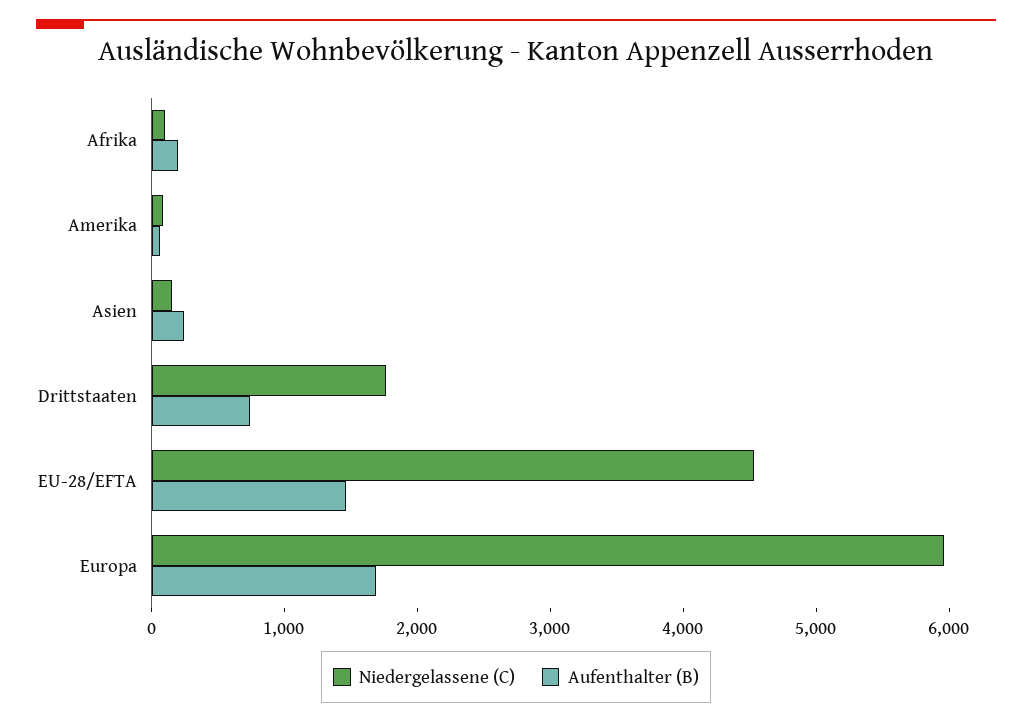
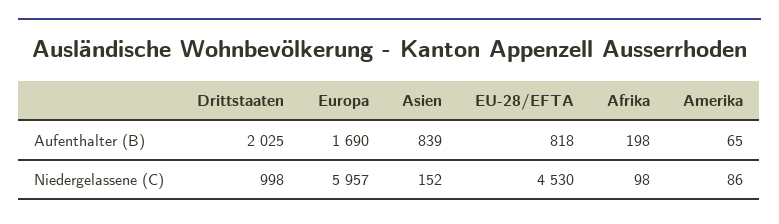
Aufenthalter (B), Asien: 200 -> 839
Niedergelassene (C), Drittstaaten: 1800 -> 998
Aufenthalter (B), Drittstaaten: 800 -> 2025
Aufenthalter (B), EU-28/EFTA: 1400 -> 818

